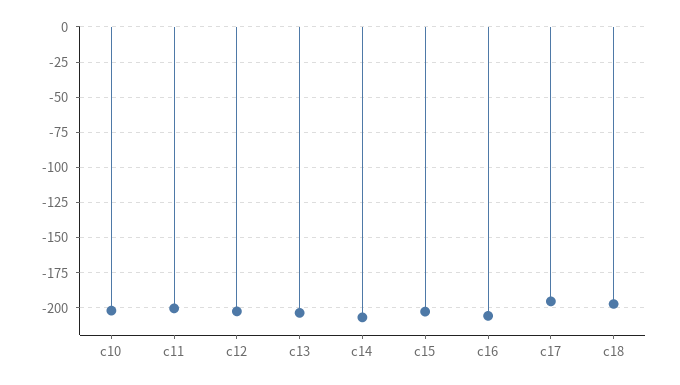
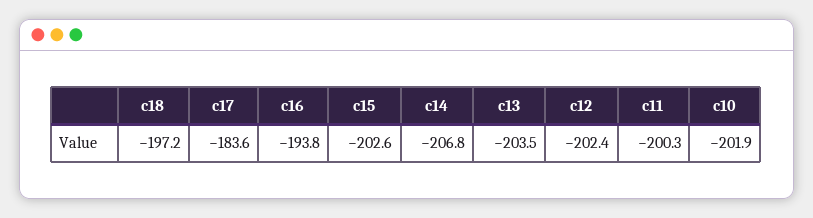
c16: -205 -> -193.8
c17: -195 -> -183.6

